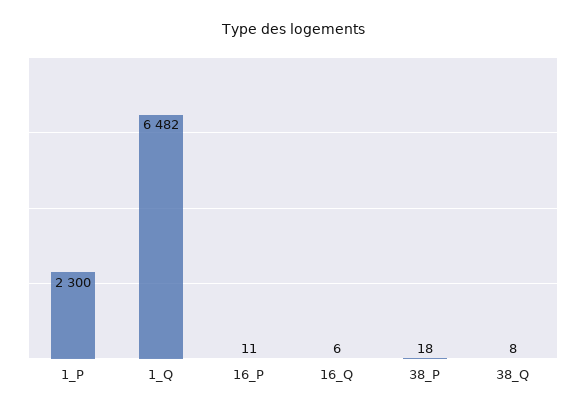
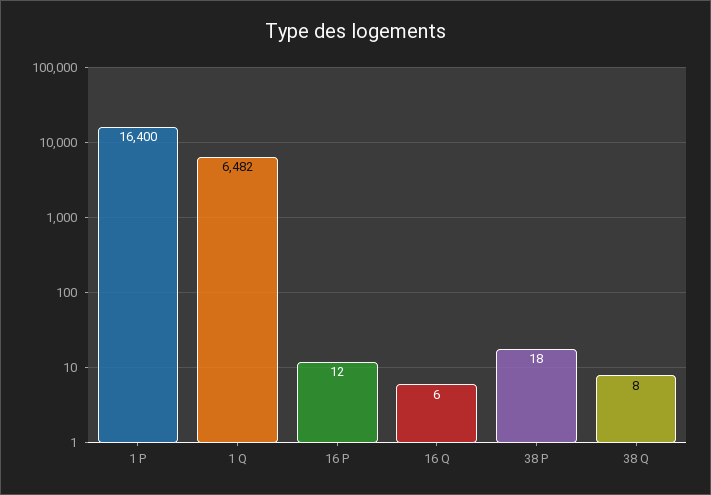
1_P: 2300 -> 16400
16_P: 11 -> 12

